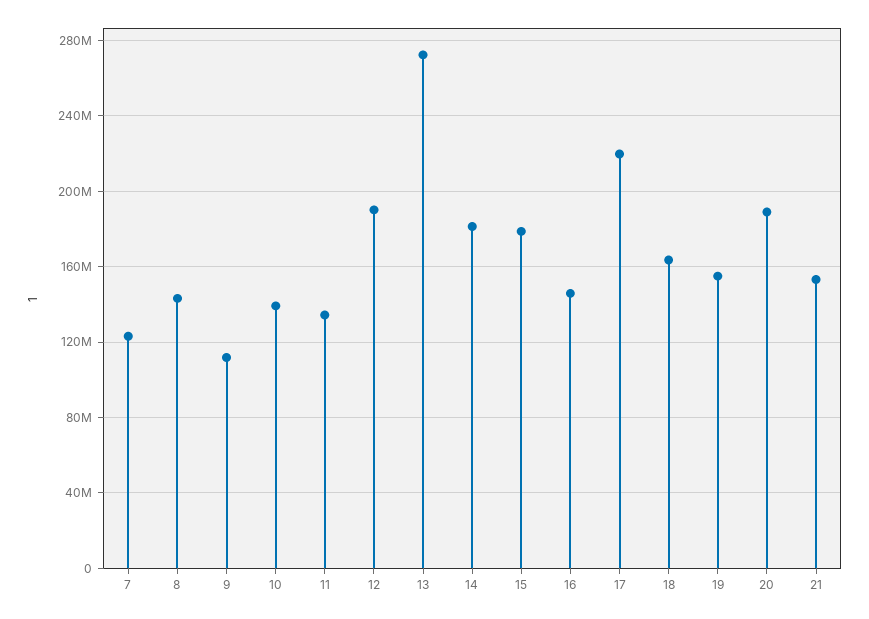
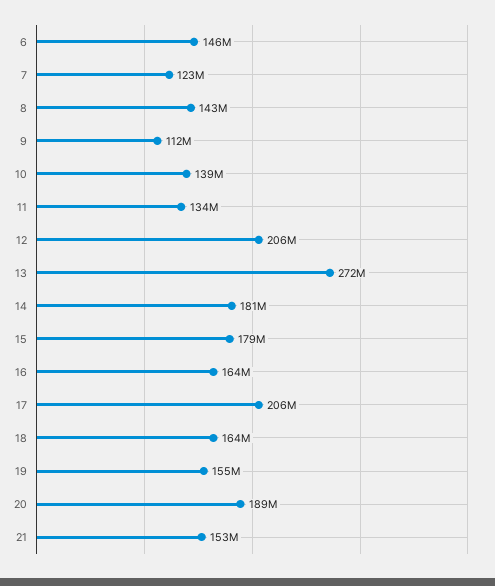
12: 190000000 -> 206000000
16: 145000000 -> 164000000
17: 220000000 -> 206000000
6: none -> 146000000

